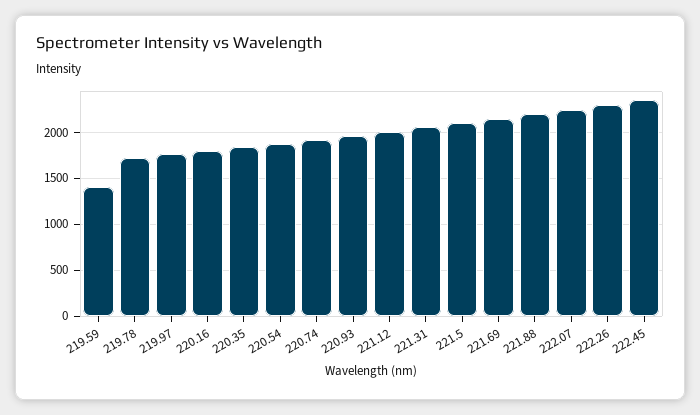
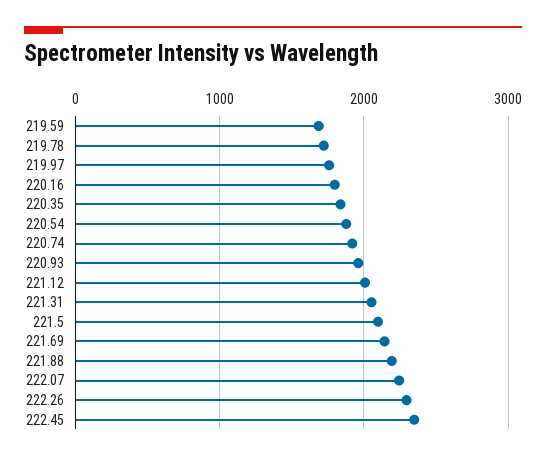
219.59: 1400 -> 1700

